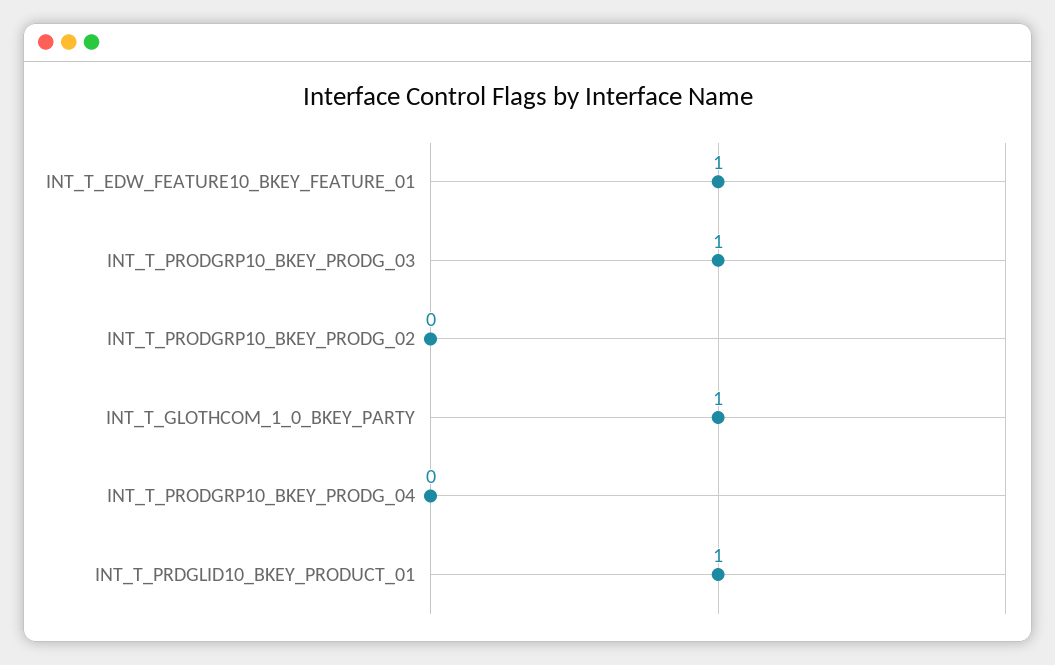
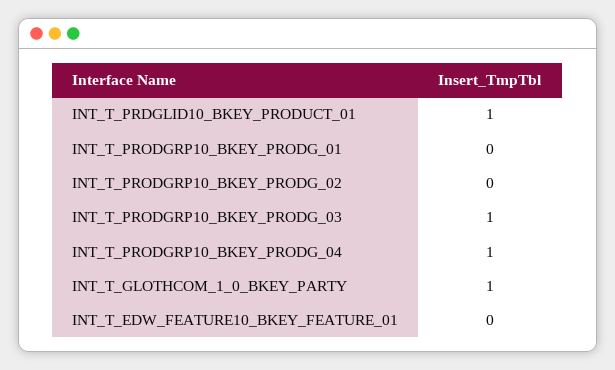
INT_T_EDW_FEATURE10_BKEY_FEATURE_01: 1 -> 0
INT_T_PRODGRP10_BKEY_PRODG_04: 0 -> 1
INT_T_PRODGRP10_BKEY_PRODG_01: none -> 0

